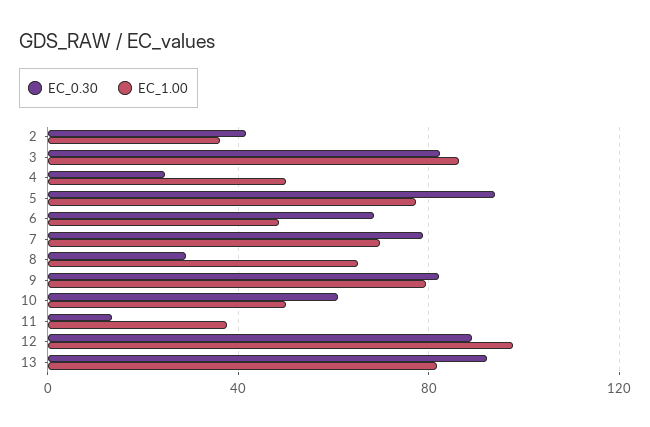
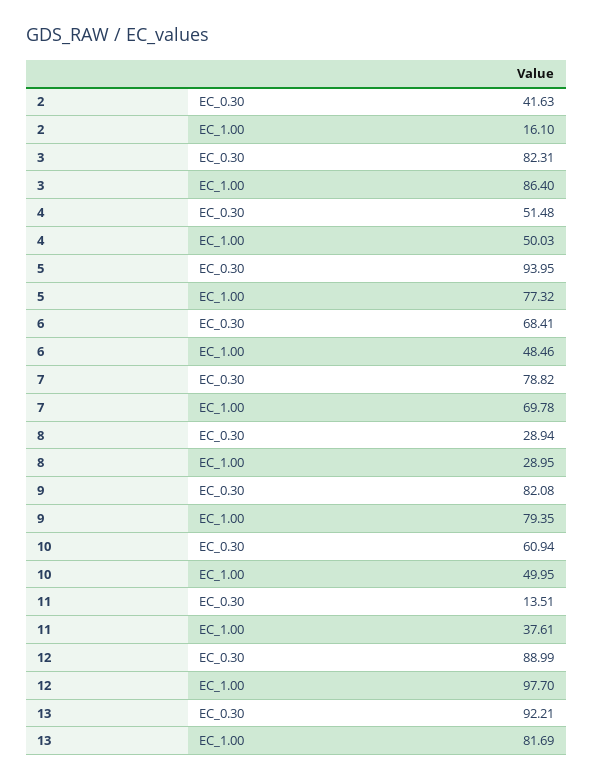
EC_1.00, 2: 35 -> 16.1
EC_0.30, 4: 25 -> 51.48
EC_1.00, 8: 65 -> 28.95

